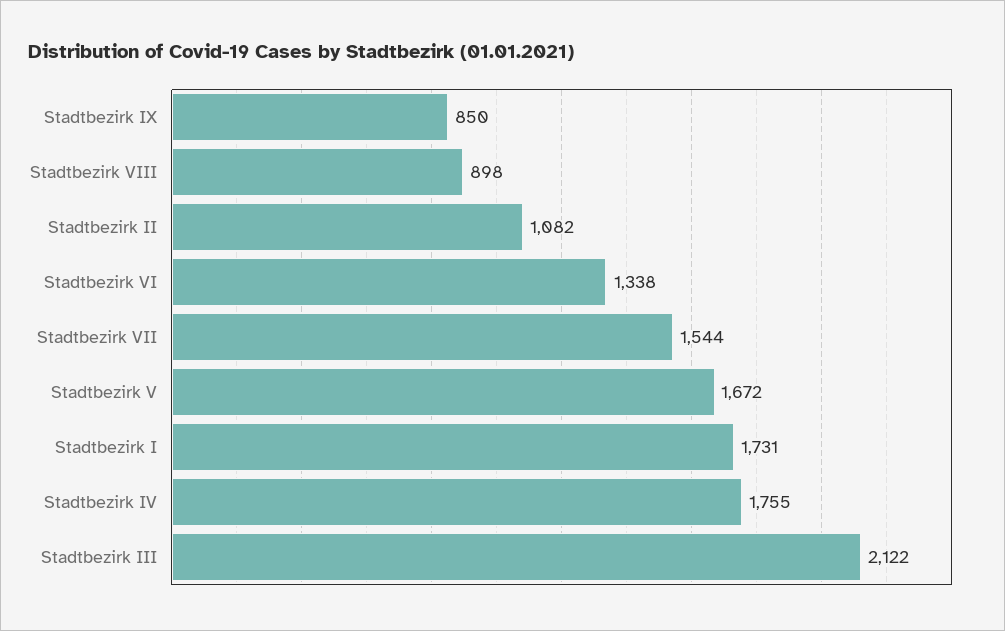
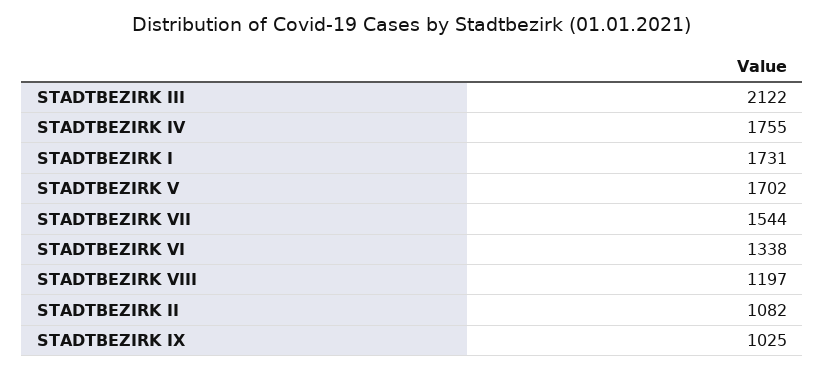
Stadtbezirk IX: 850 -> 1025
Stadtbezirk VIII: 898 -> 1197
Stadtbezirk V: 1672 -> 1702

